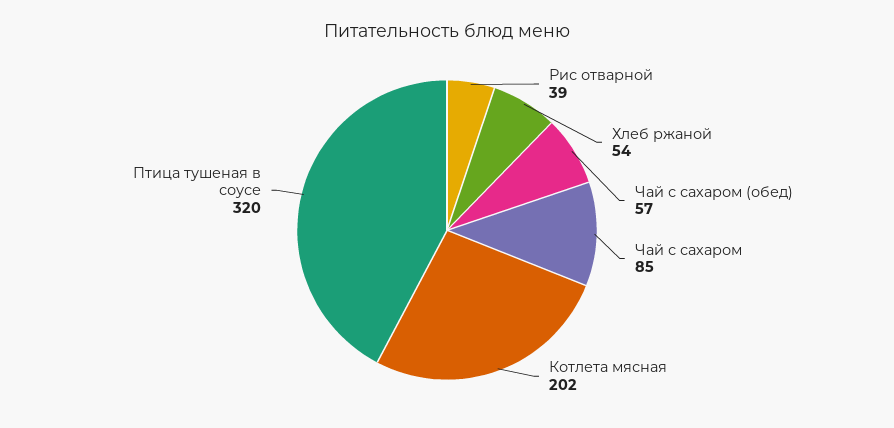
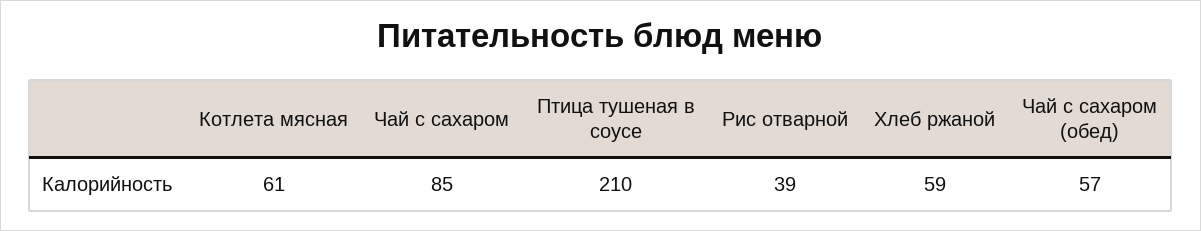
Хлеб ржаной: 54 -> 59
Котлета мясная: 202 -> 61
Птица тушеная в соусе: 320 -> 210

